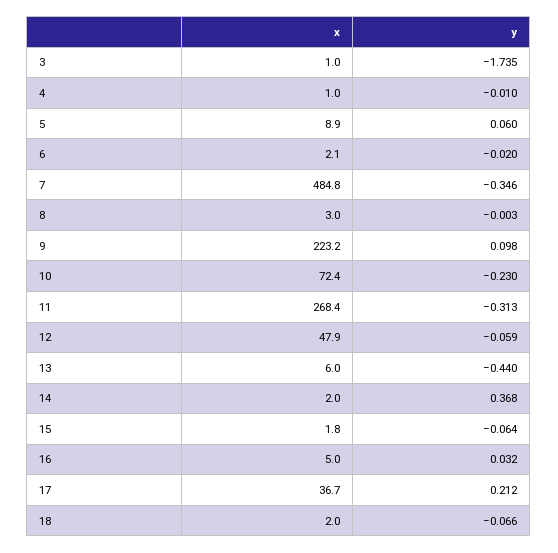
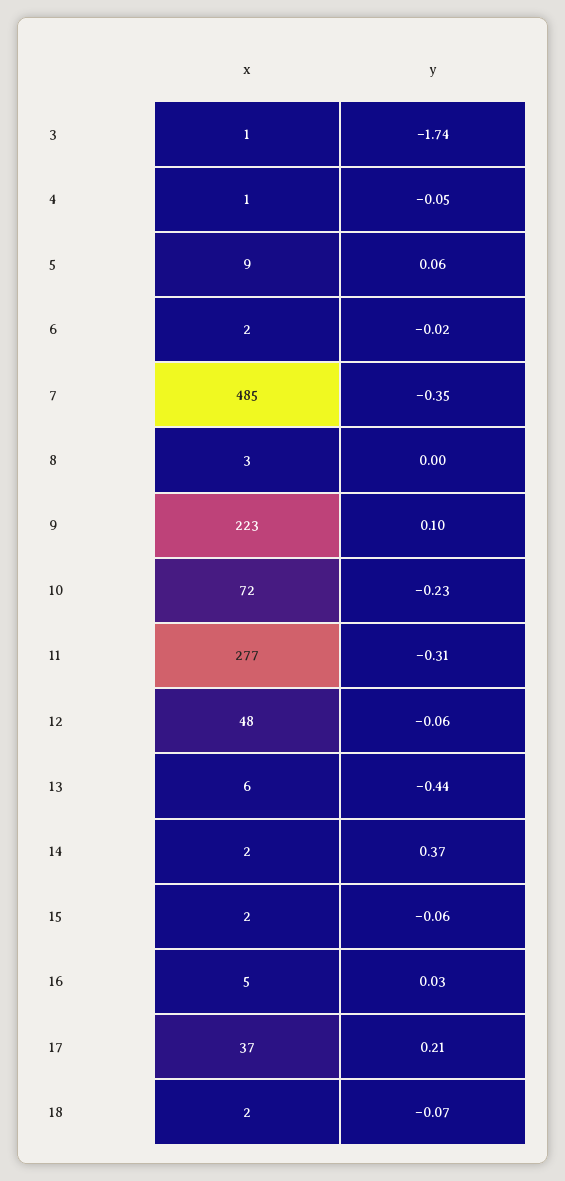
y, 4: -0.01 -> -0.05
x, 11: 268.4 -> 277

